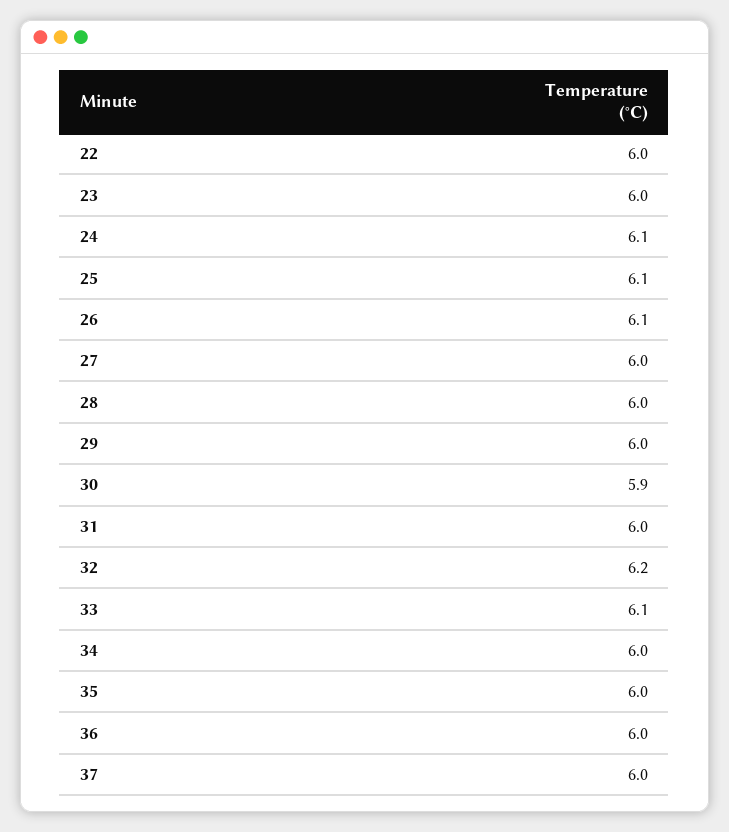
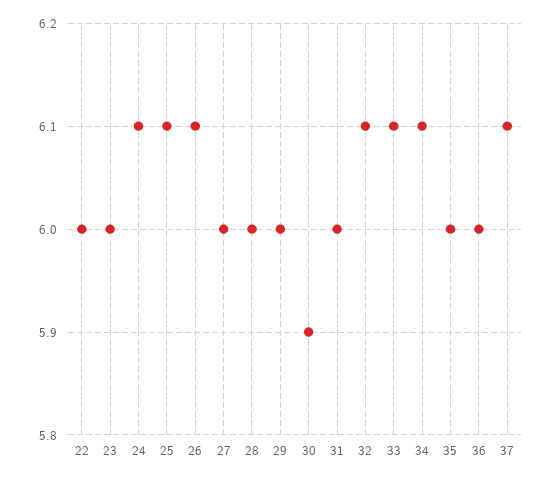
32: 6.2 -> 6.1
34: 6 -> 6.1
37: 6 -> 6.1

